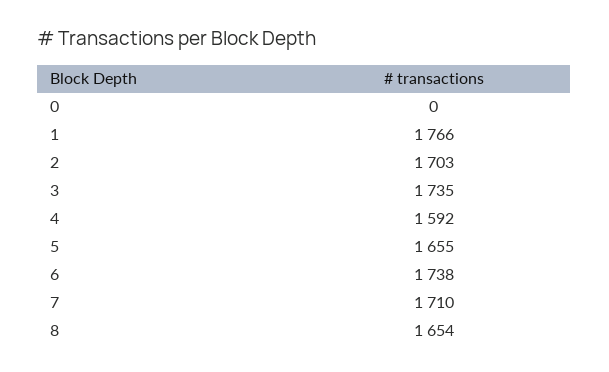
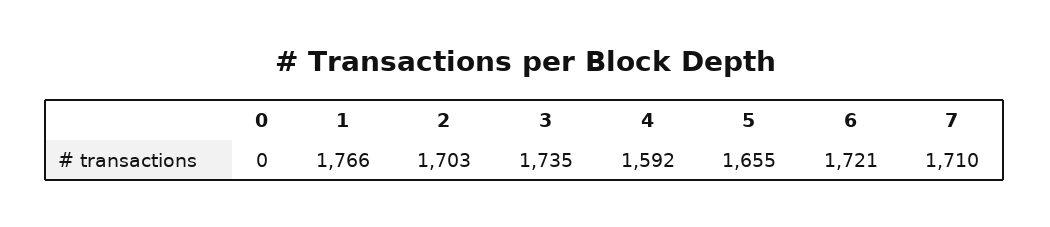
6: 1738 -> 1721
8: 1654 -> none

